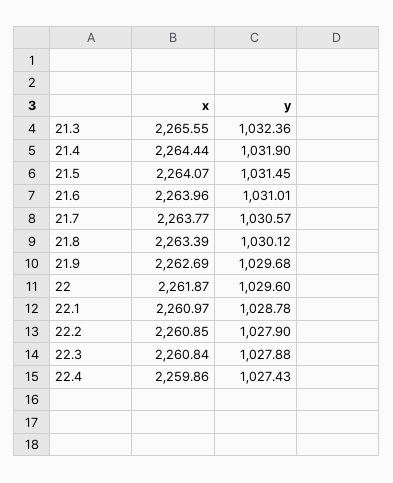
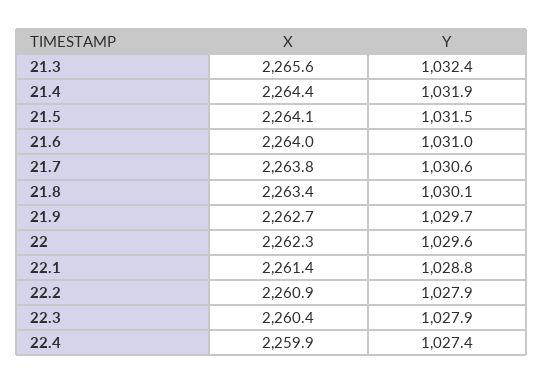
x, 22: 2261.87 -> 2262.3
x, 22.1: 2260.97 -> 2261.4
x, 22.3: 2260.84 -> 2260.4

